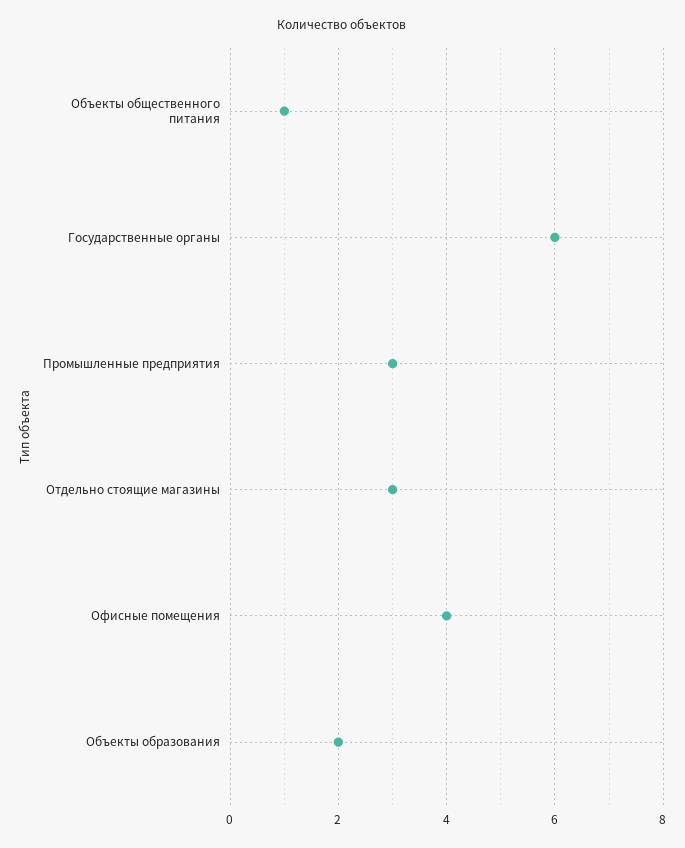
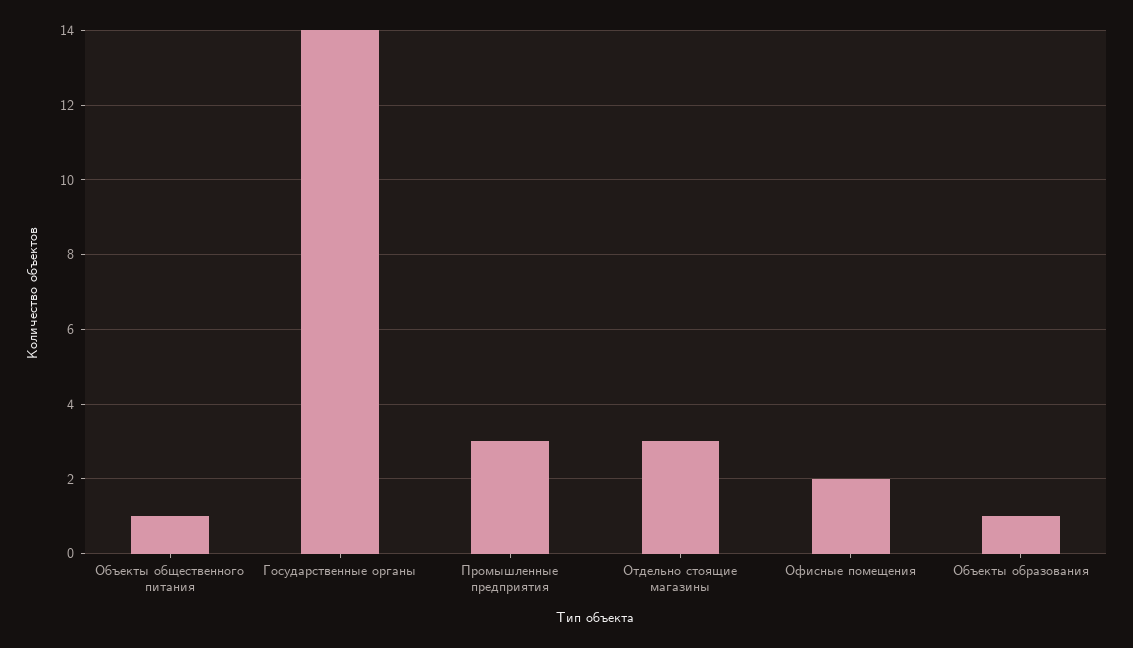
Государственные органы: 6 -> 14
Офисные помещения: 4 -> 2
Объекты образования: 2 -> 1

